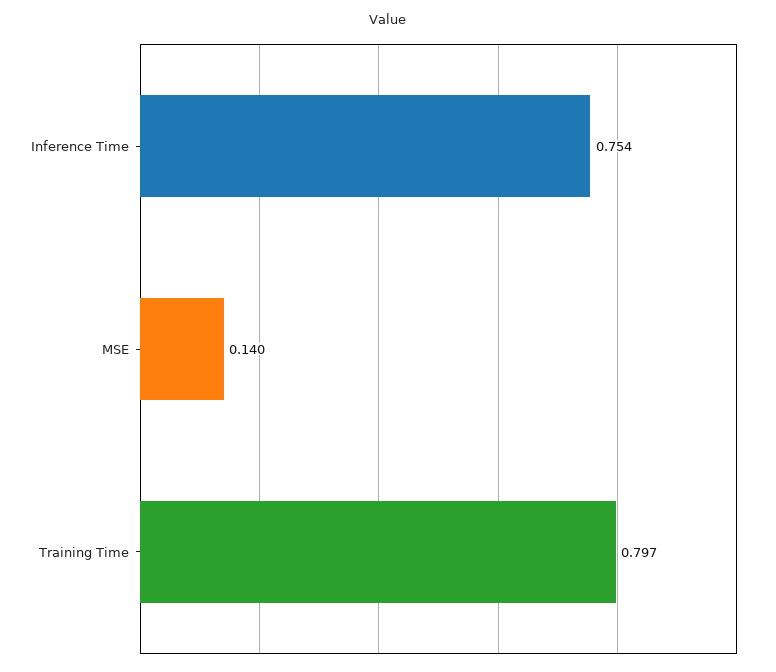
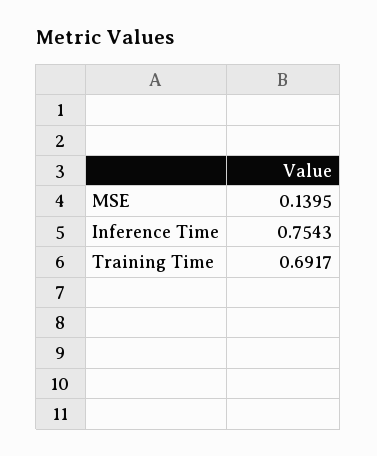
Training Time: 0.797 -> 0.6917

